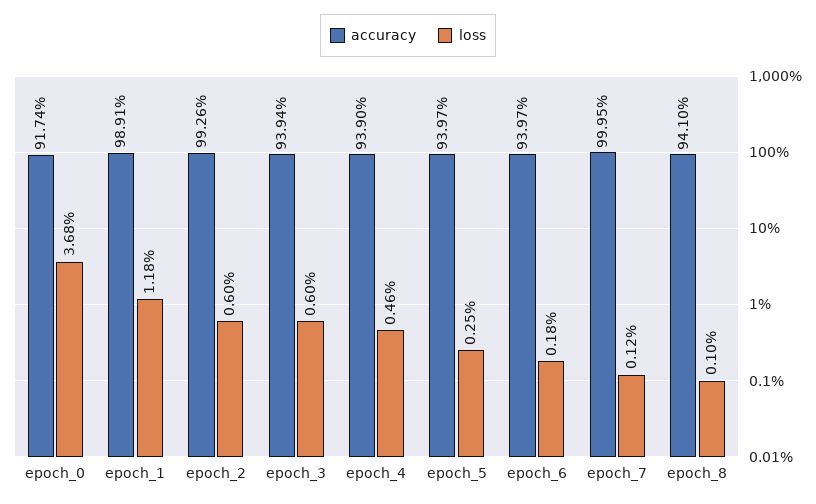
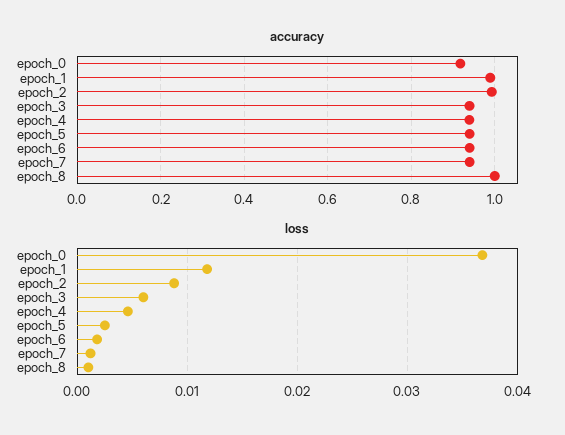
loss, epoch_2: 0.006 -> 0.009
accuracy, epoch_7: 0.9995 -> 0.94
accuracy, epoch_8: 0.941 -> 1

